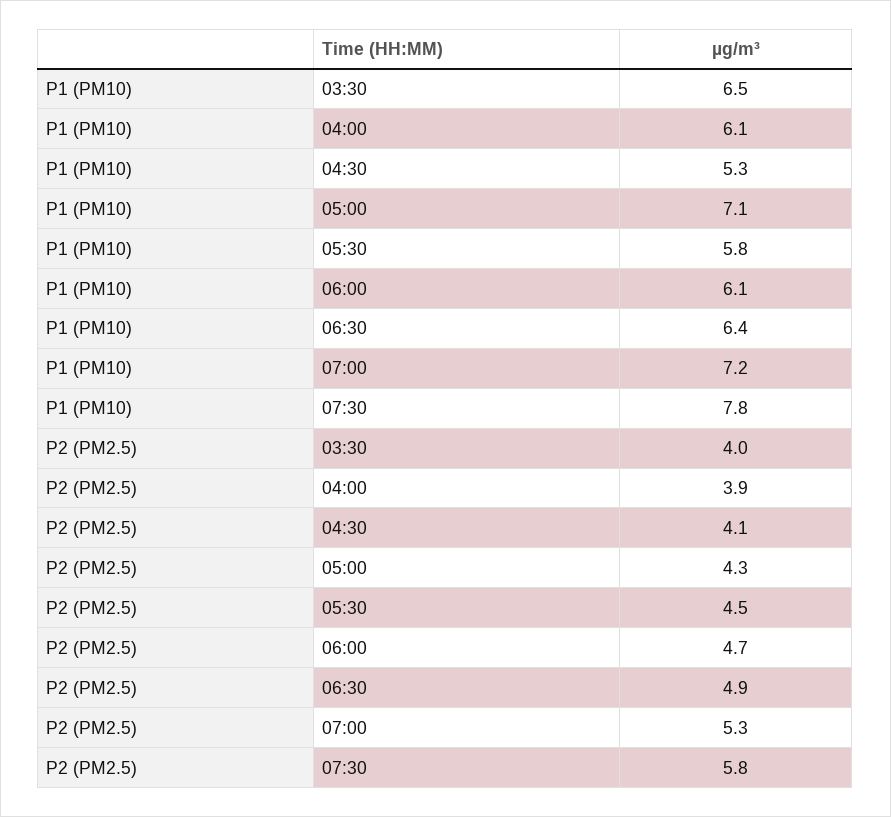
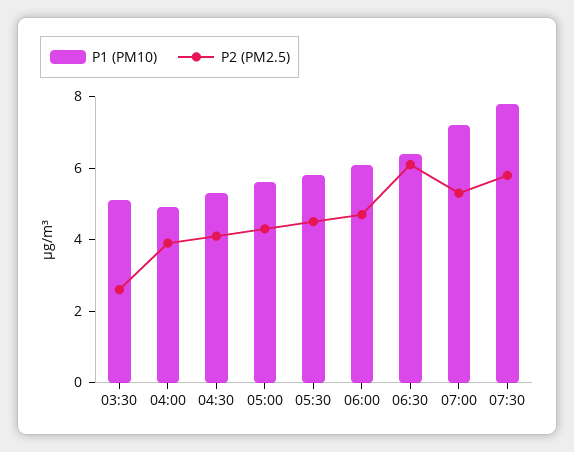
P1 (PM10), 03:30: 6.5 -> 5
P1 (PM10), 04:00: 6.1 -> 5
P1 (PM10), 05:00: 7.1 -> 5.5
P2 (PM2.5), 03:30: 4 -> 2.5
P2 (PM2.5), 06:30: 4.9 -> 6

